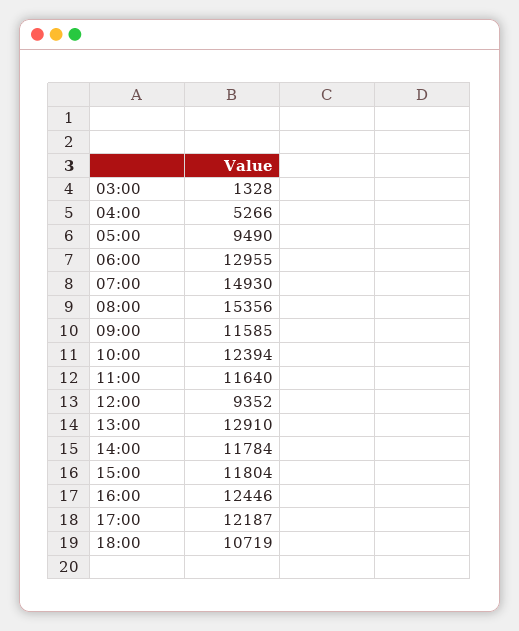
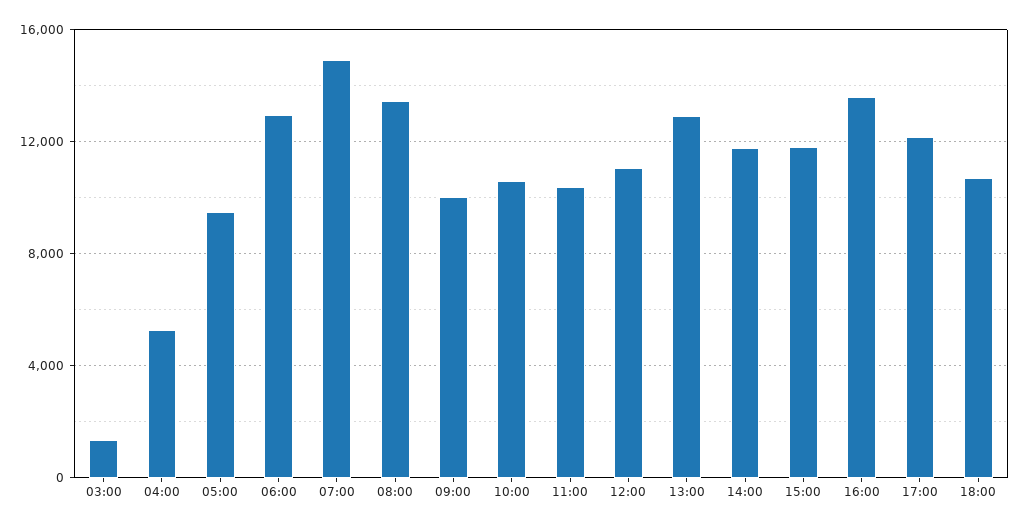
08:00: 15356 -> 13500
09:00: 11585 -> 10000
10:00: 12394 -> 10500
11:00: 11640 -> 10500
12:00: 9352 -> 11000
16:00: 12446 -> 13500

